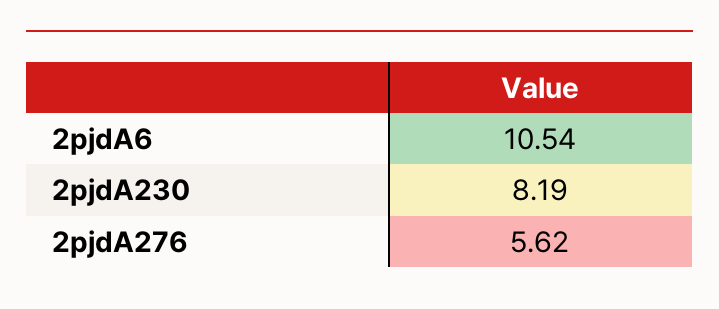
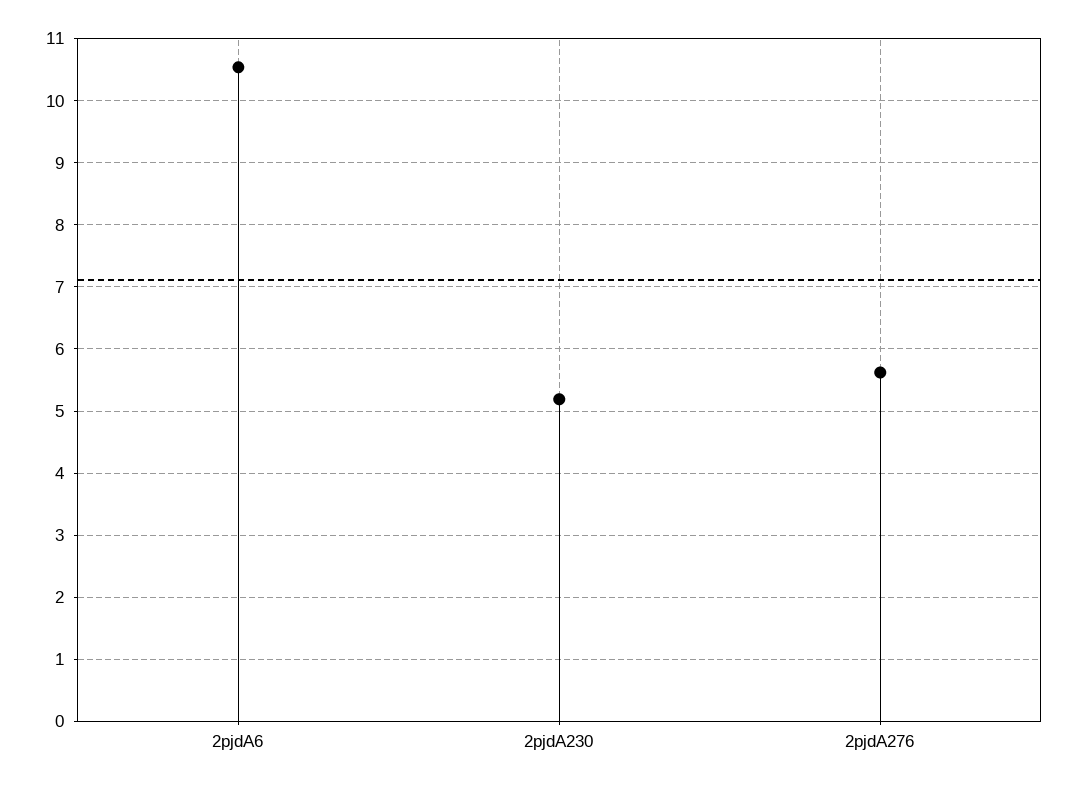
2pjdA230: 8.19 -> 5.2

